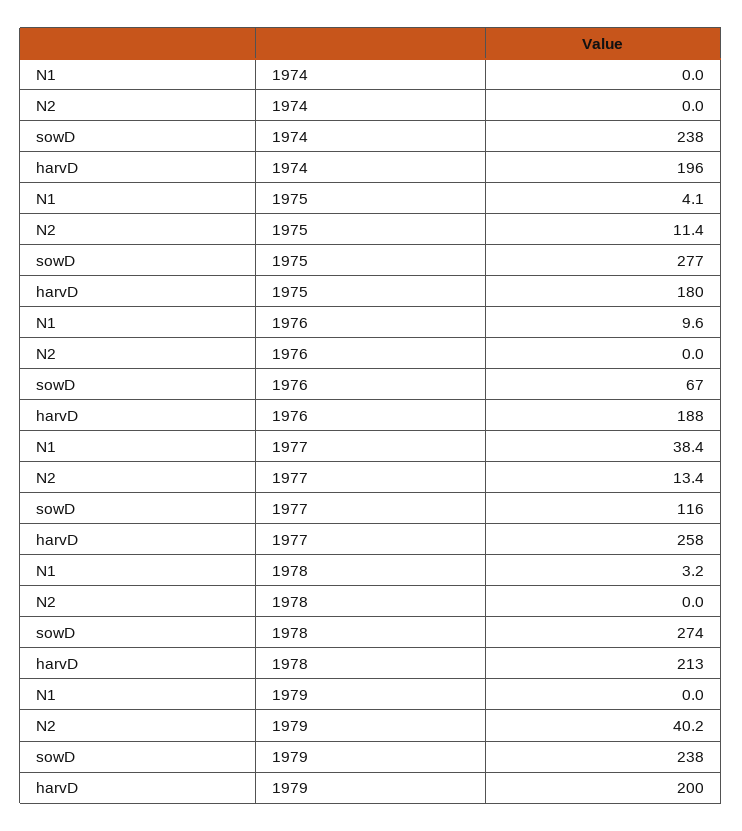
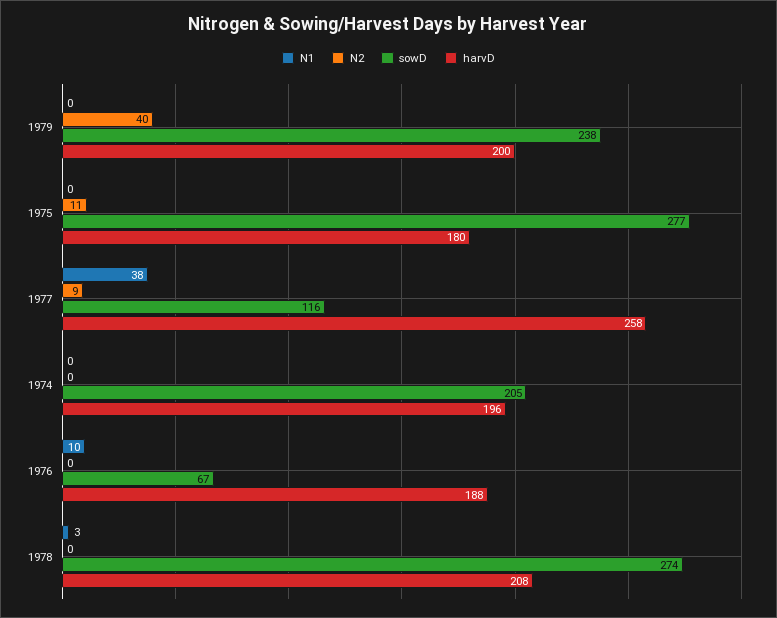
sowD, 1974: 238 -> 205
N1, 1975: 4.1 -> 0
N2, 1977: 13.4 -> 9
harvD, 1978: 213 -> 208

